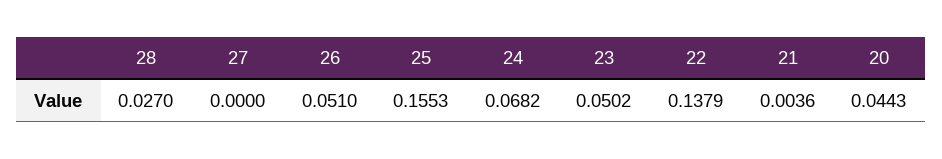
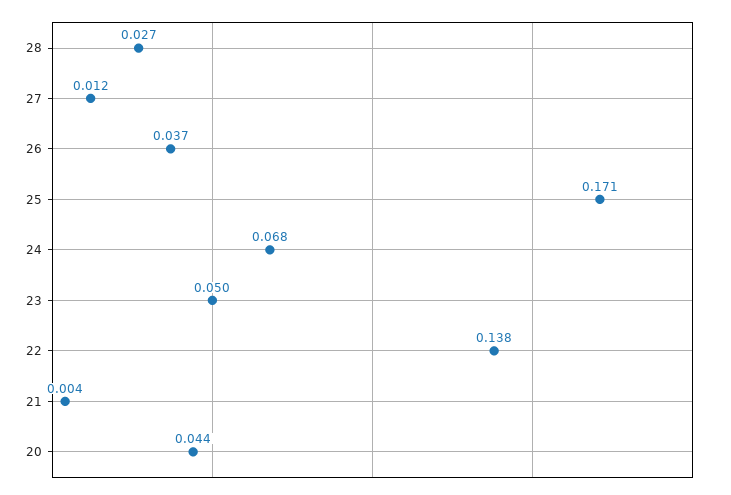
27: 0 -> 0.012
26: 0.051 -> 0.037
25: 0.1553 -> 0.171

